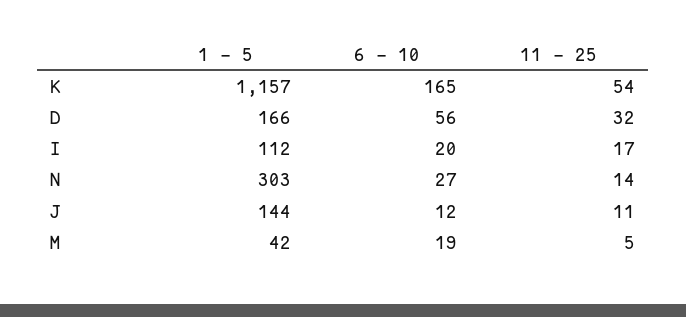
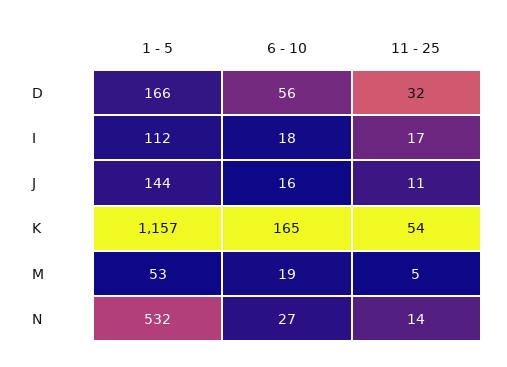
6 - 10, I: 20 -> 18
1 - 5, N: 303 -> 532
6 - 10, J: 12 -> 16
1 - 5, M: 42 -> 53

